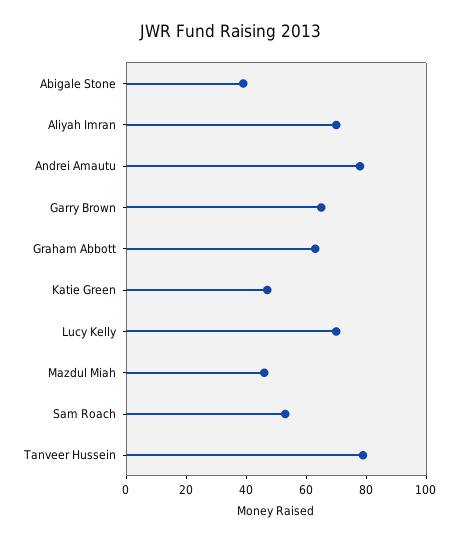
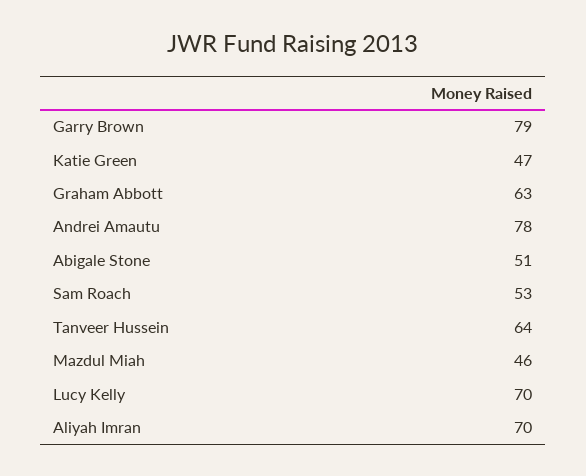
Abigale Stone: 40 -> 51
Garry Brown: 65 -> 79
Tanveer Hussein: 80 -> 64

